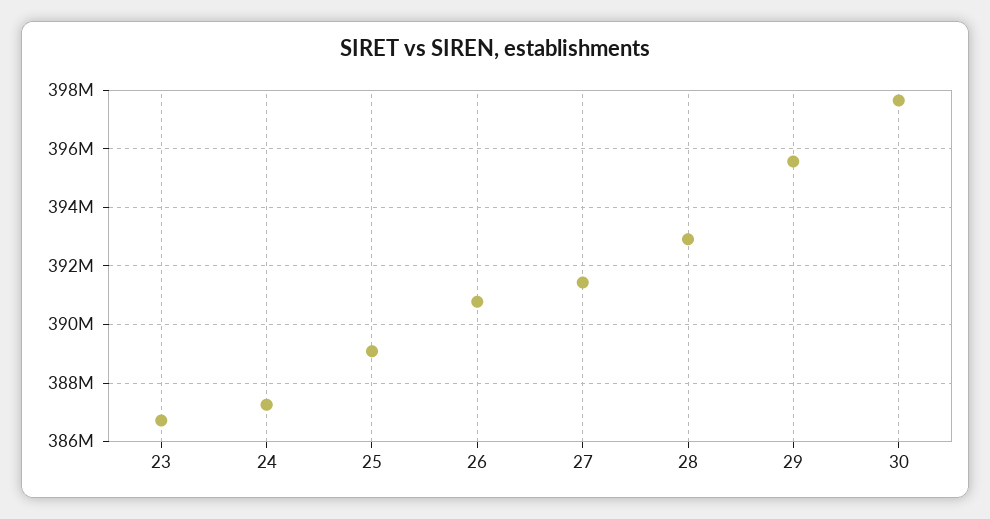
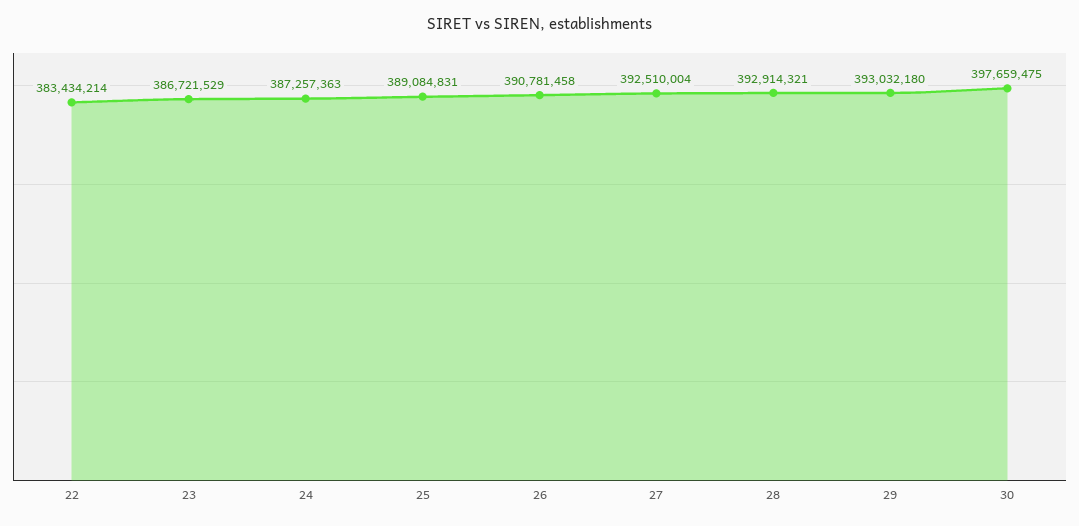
27: 391500000 -> 392510004
29: 395500000 -> 393032180
22: none -> 383434214

